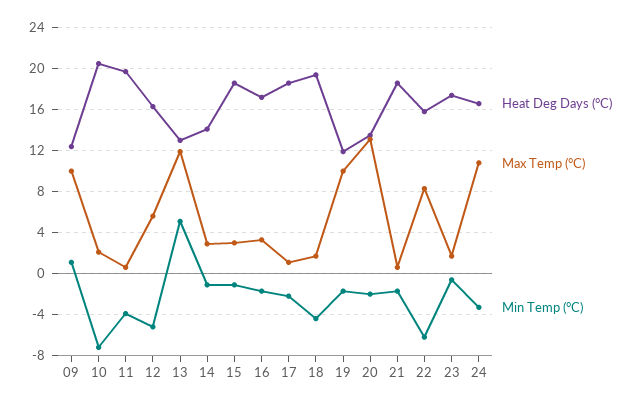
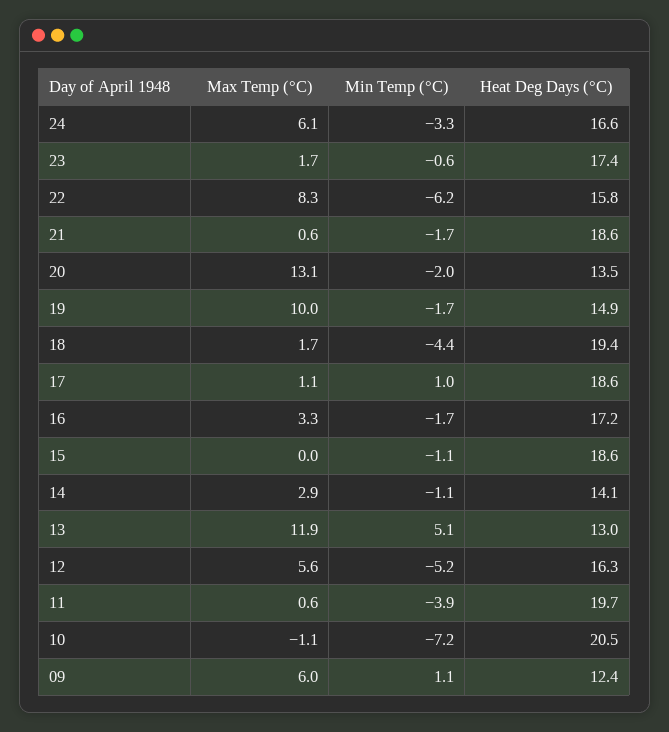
Max Temp (°C), 09: 10 -> 6
Max Temp (°C), 10: 2 -> -1.1
Max Temp (°C), 15: 3 -> 0
Min Temp (°C), 17: -2 -> 1
Heat Deg Days (°C), 19: 12 -> 14.9
Max Temp (°C), 24: 11 -> 6.1

